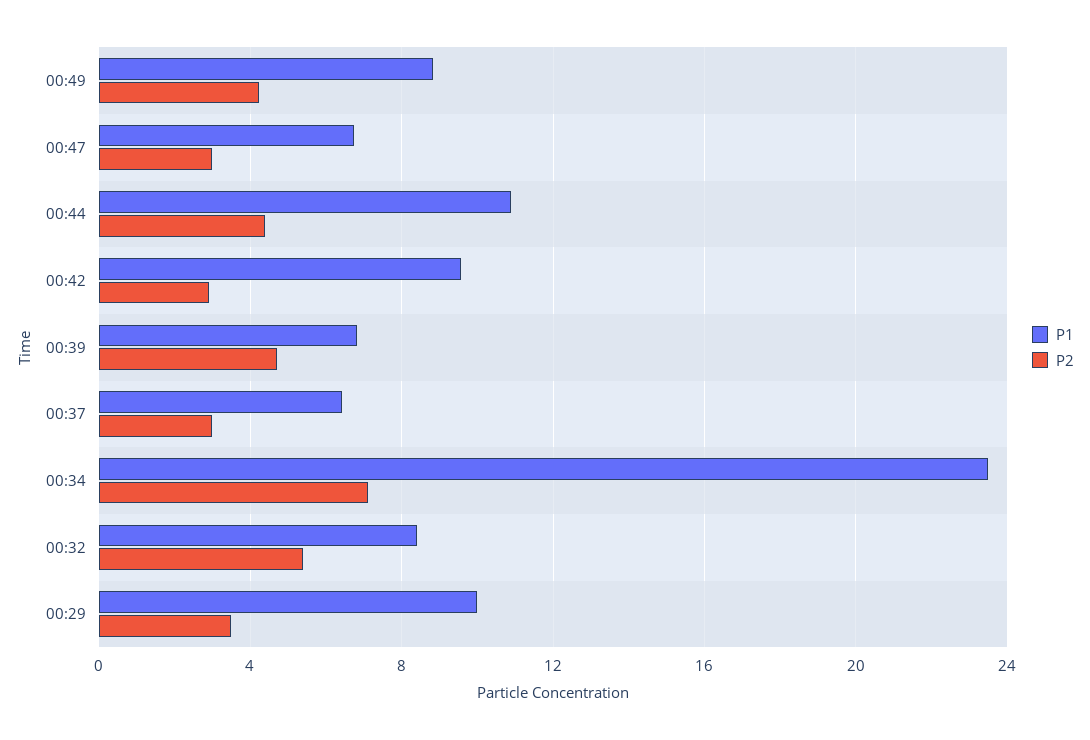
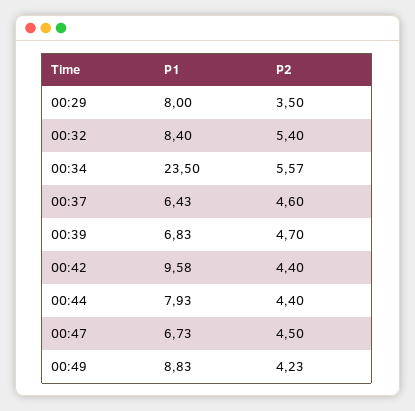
P2, 00:47: 3 -> 4.5
P1, 00:44: 11 -> 7.93
P2, 00:42: 3 -> 4.4
P2, 00:37: 3 -> 4.6
P2, 00:34: 7 -> 5.57
P1, 00:29: 10 -> 8

